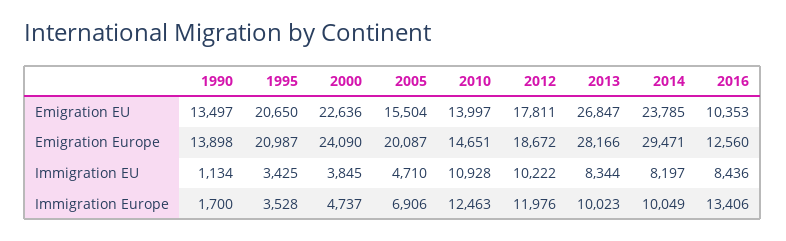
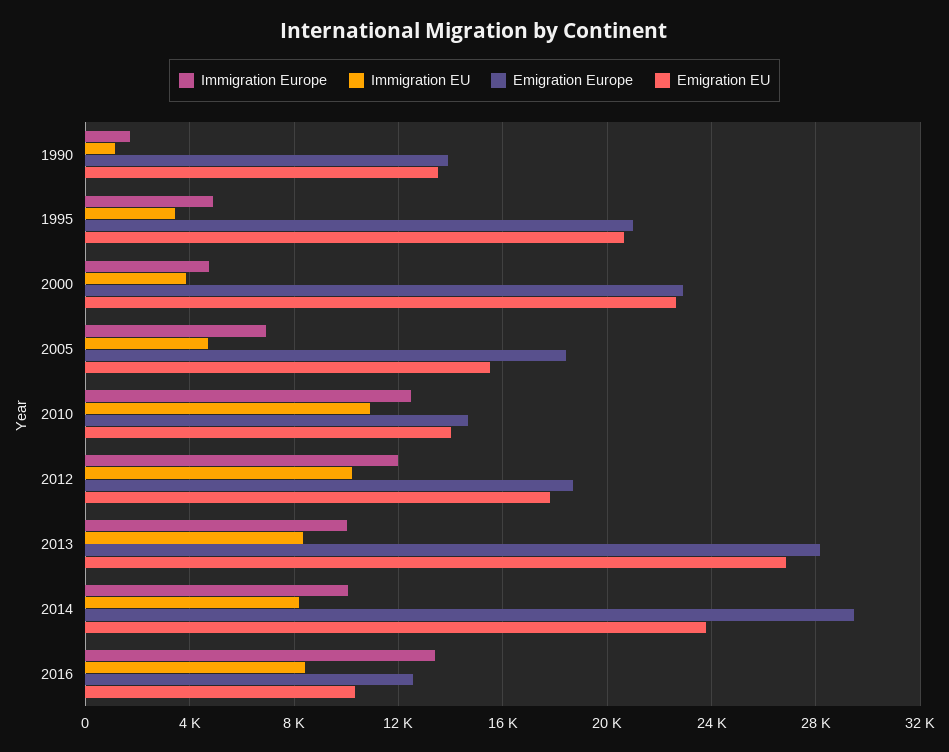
Emigration Europe, 2000: 24090 -> 23000
Emigration Europe, 2005: 20087 -> 18500
Immigration Europe, 1995: 3528 -> 5000

